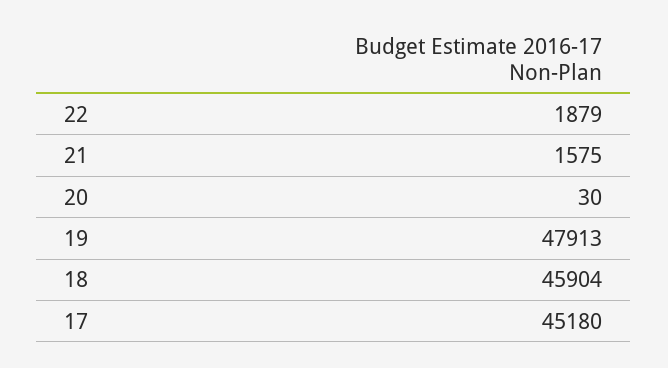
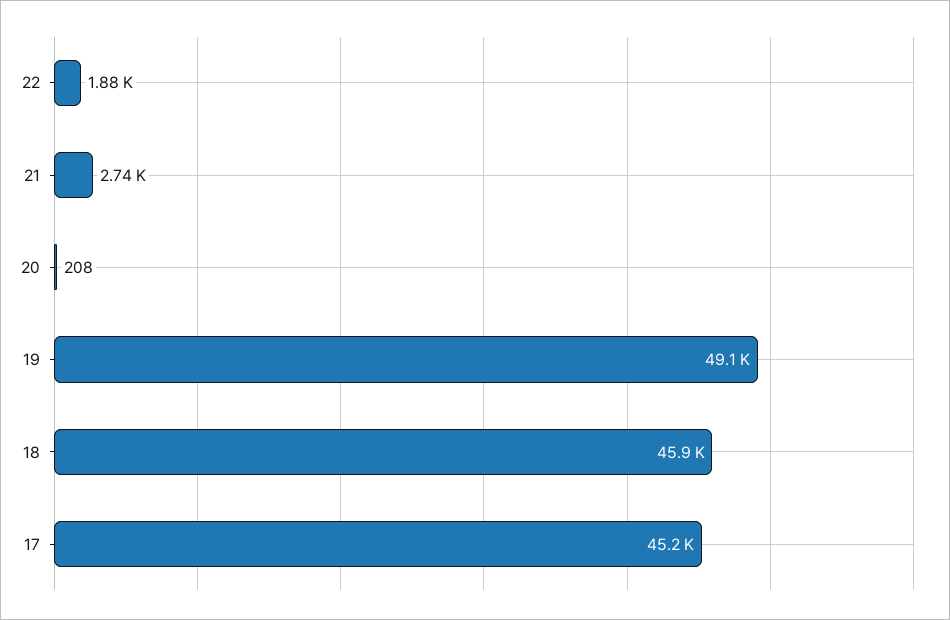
21: 1575 -> 2740
20: 30 -> 208
19: 47913 -> 49100

